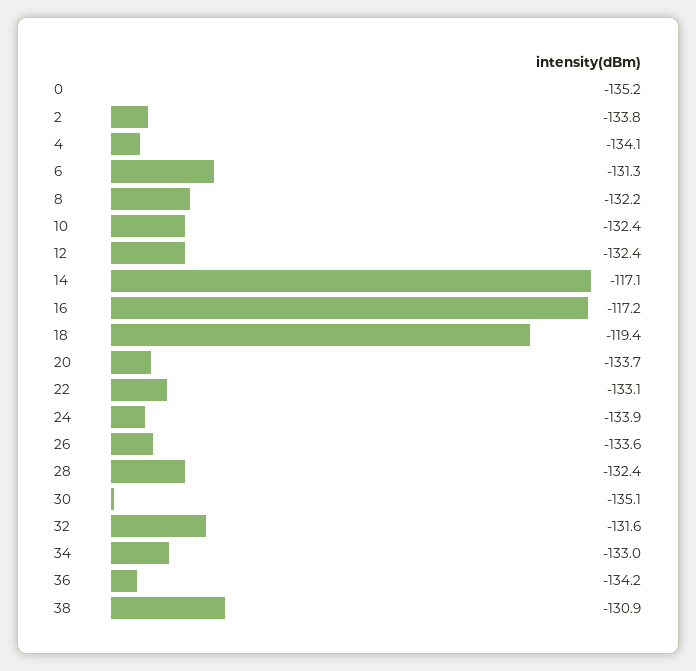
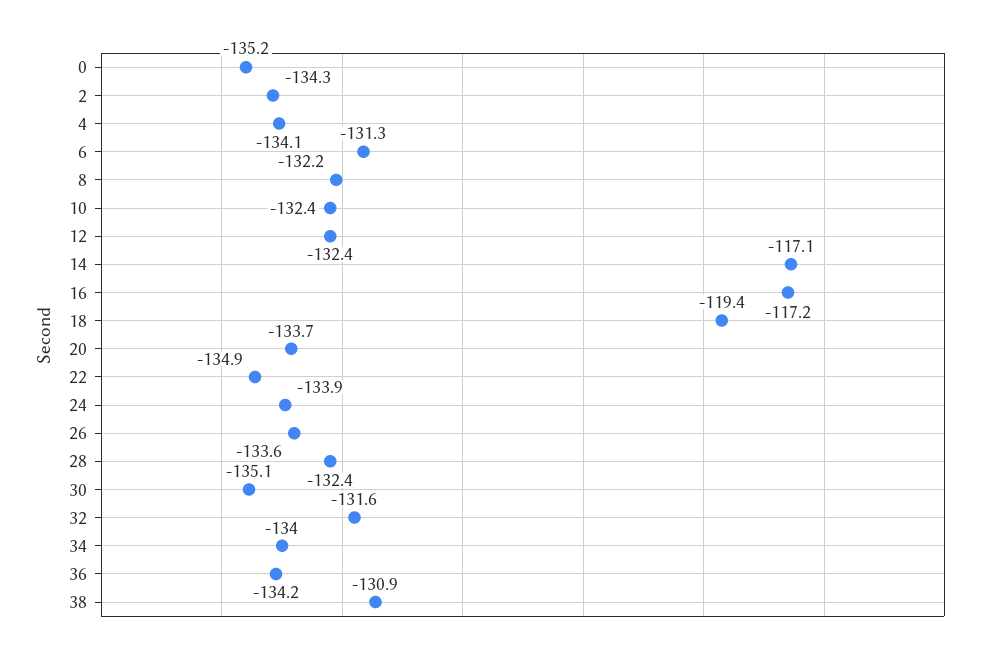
2: -133.8 -> -134.3
22: -133.1 -> -134.9
34: -133 -> -134

